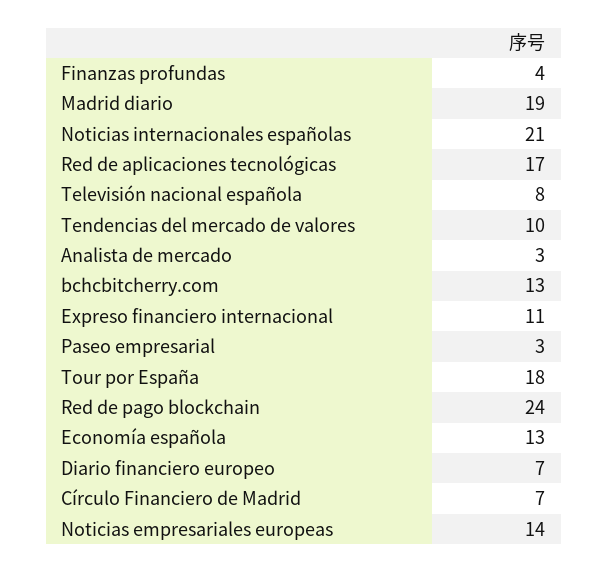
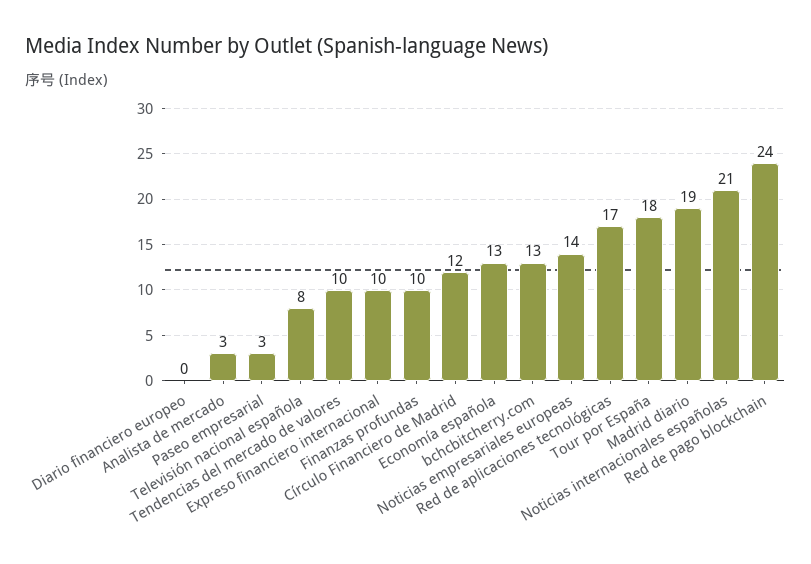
Finanzas profundas: 4 -> 10
Expreso financiero internacional: 11 -> 10
Diario financiero europeo: 7 -> 0
Círculo Financiero de Madrid: 7 -> 12

